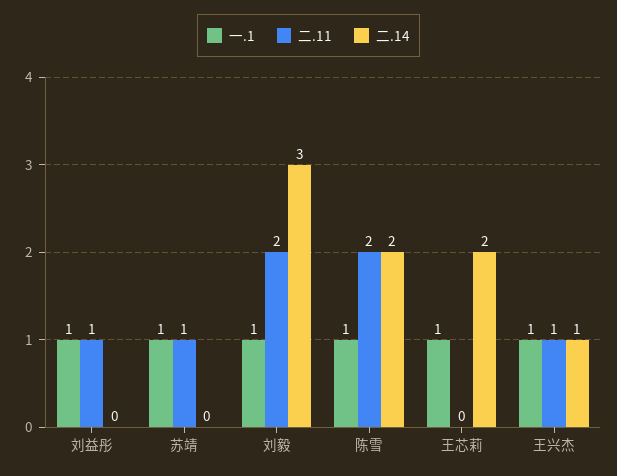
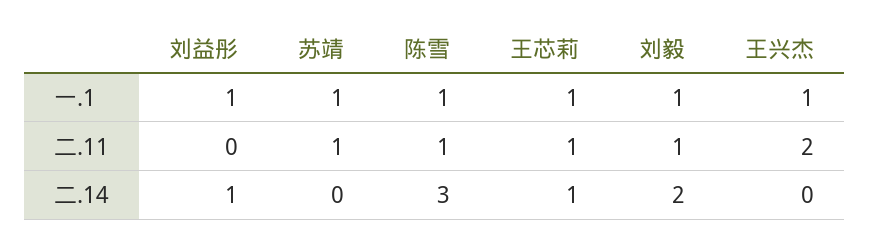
二.11, 刘益彤: 1 -> 0
二.14, 刘益彤: 0 -> 1
二.11, 刘毅: 2 -> 1
二.14, 刘毅: 3 -> 2
二.11, 陈雪: 2 -> 1
二.14, 陈雪: 2 -> 3
二.11, 王芯莉: 0 -> 1
二.14, 王芯莉: 2 -> 1
二.11, 王兴杰: 1 -> 2
二.14, 王兴杰: 1 -> 0

